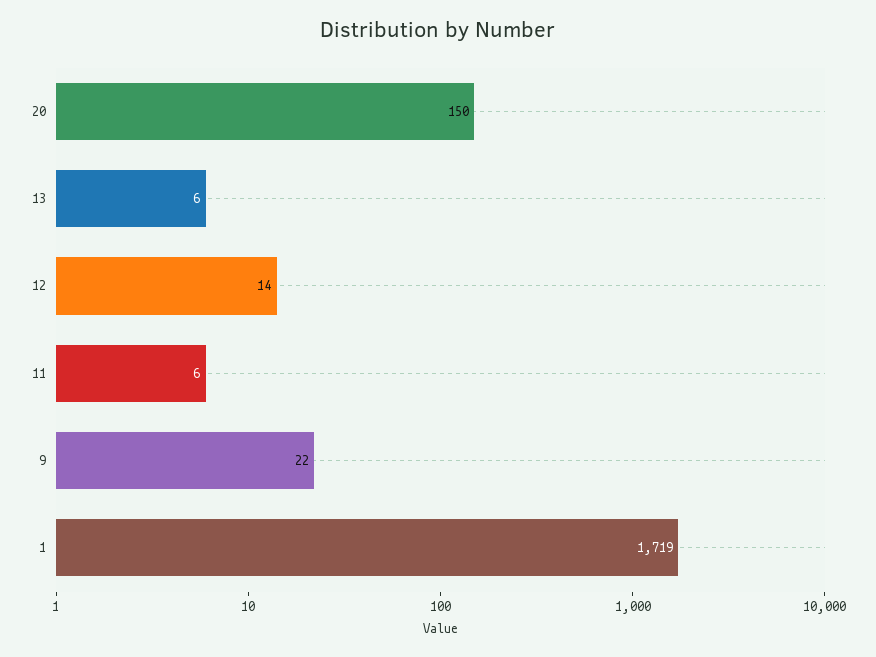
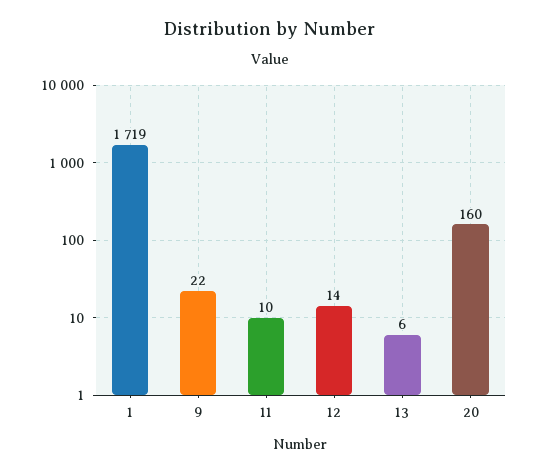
20: 150 -> 160
11: 6 -> 10

